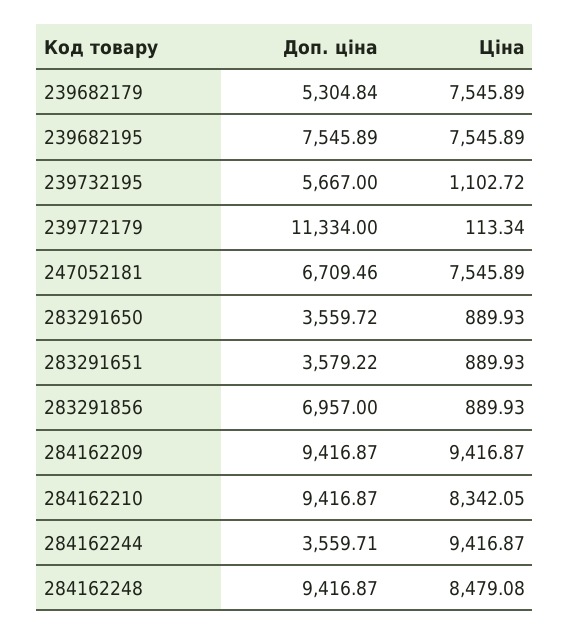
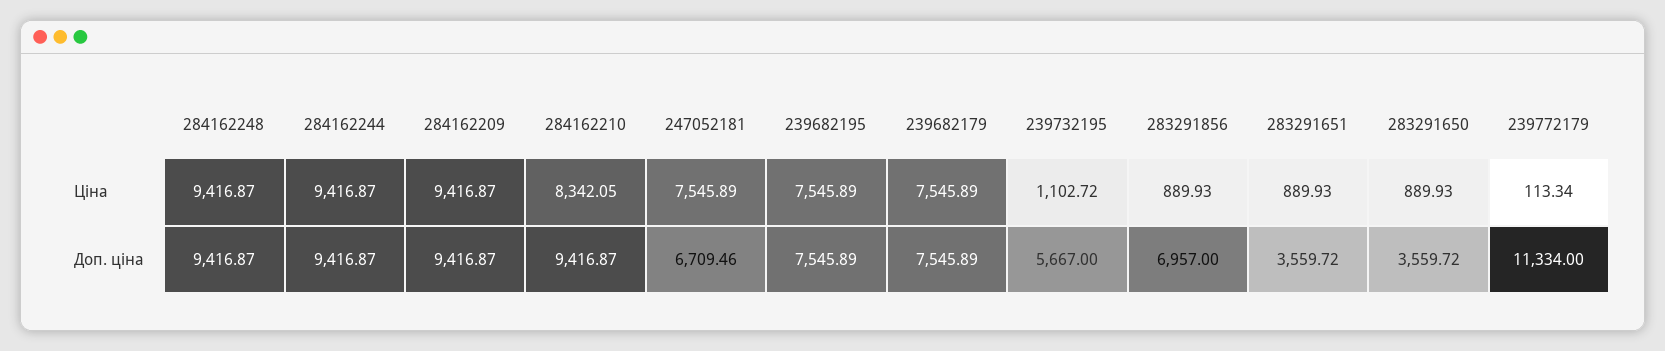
Доп. ціна, 239682179: 5304.84 -> 7545.89
Доп. ціна, 283291651: 3579.22 -> 3559.72
Доп. ціна, 284162244: 3559.71 -> 9416.87
Ціна, 284162248: 8479.08 -> 9416.87

